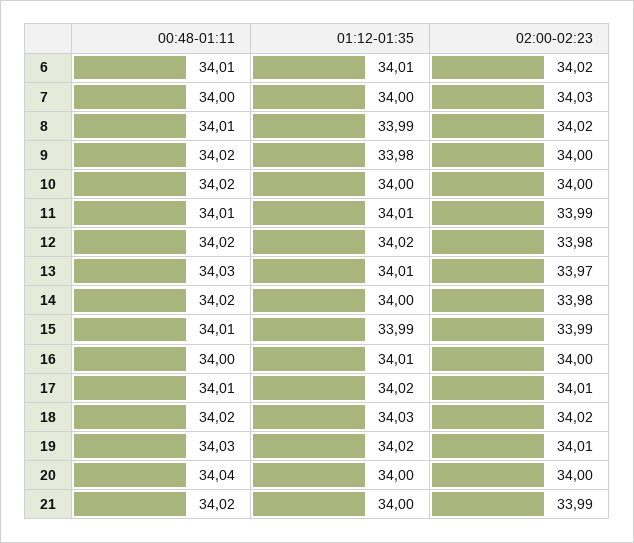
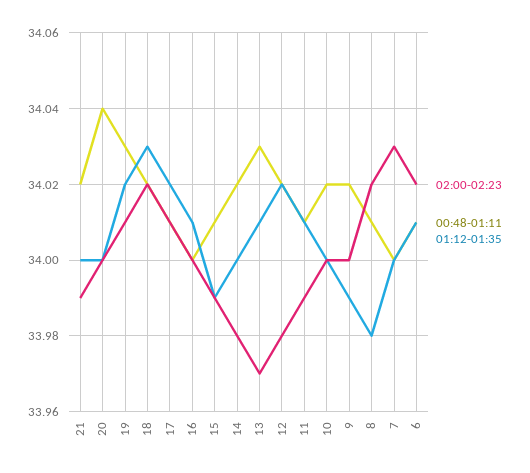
01:12-01:35, 8: 33.99 -> 33.98
01:12-01:35, 9: 33.98 -> 33.99

